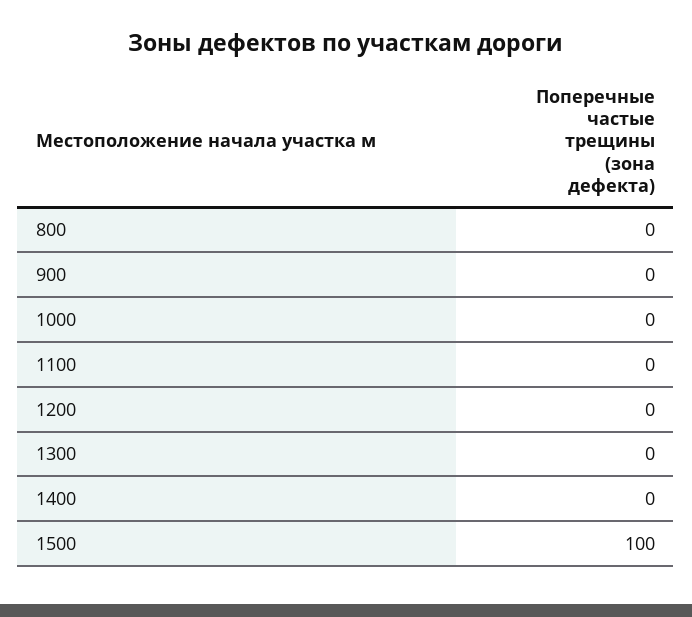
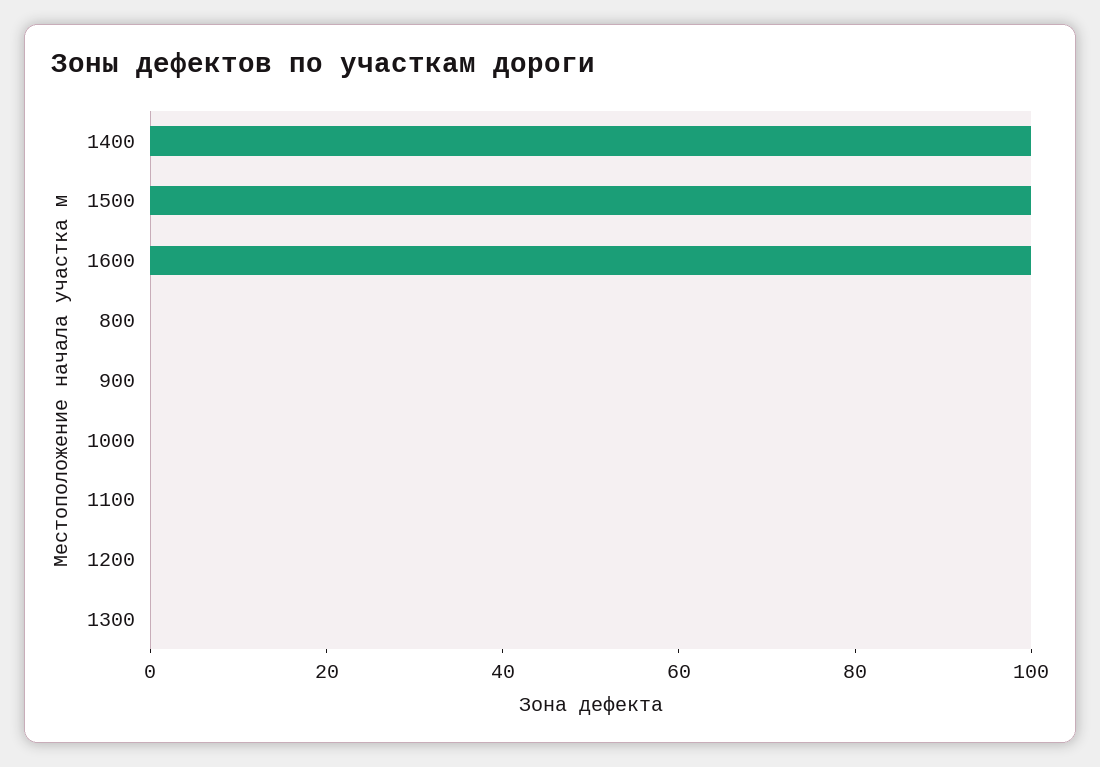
1400: 0 -> 100
1600: none -> 100

